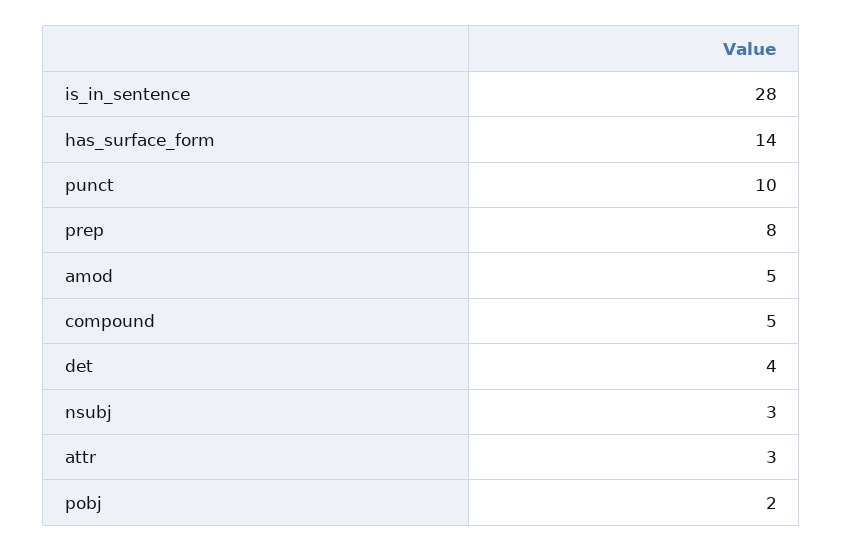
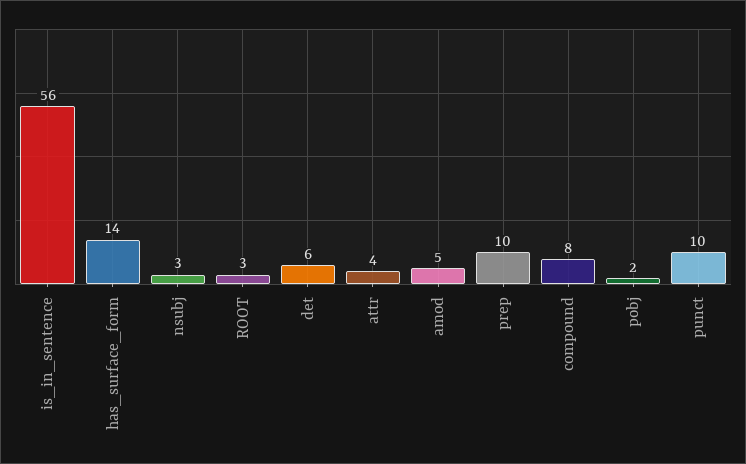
is_in_sentence: 28 -> 56
prep: 8 -> 10
compound: 5 -> 8
det: 4 -> 6
attr: 3 -> 4
ROOT: none -> 3

